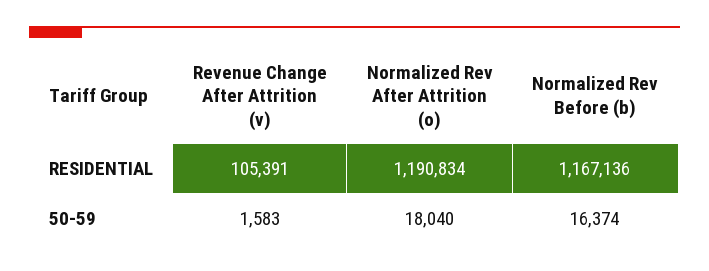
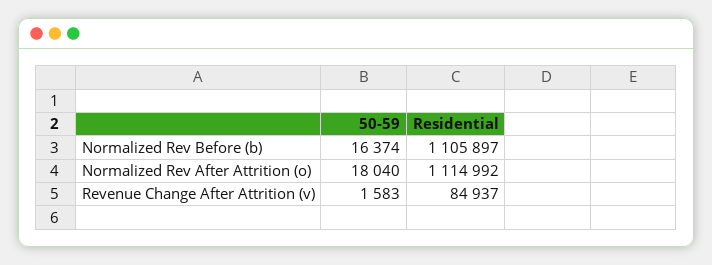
Revenue Change After Attrition (v), RESIDENTIAL: 105391 -> 84937
Normalized Rev After Attrition (o), RESIDENTIAL: 1190834 -> 1114992
Normalized Rev Before (b), RESIDENTIAL: 1167136 -> 1105897

